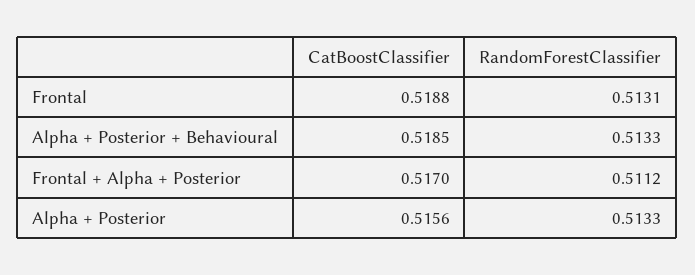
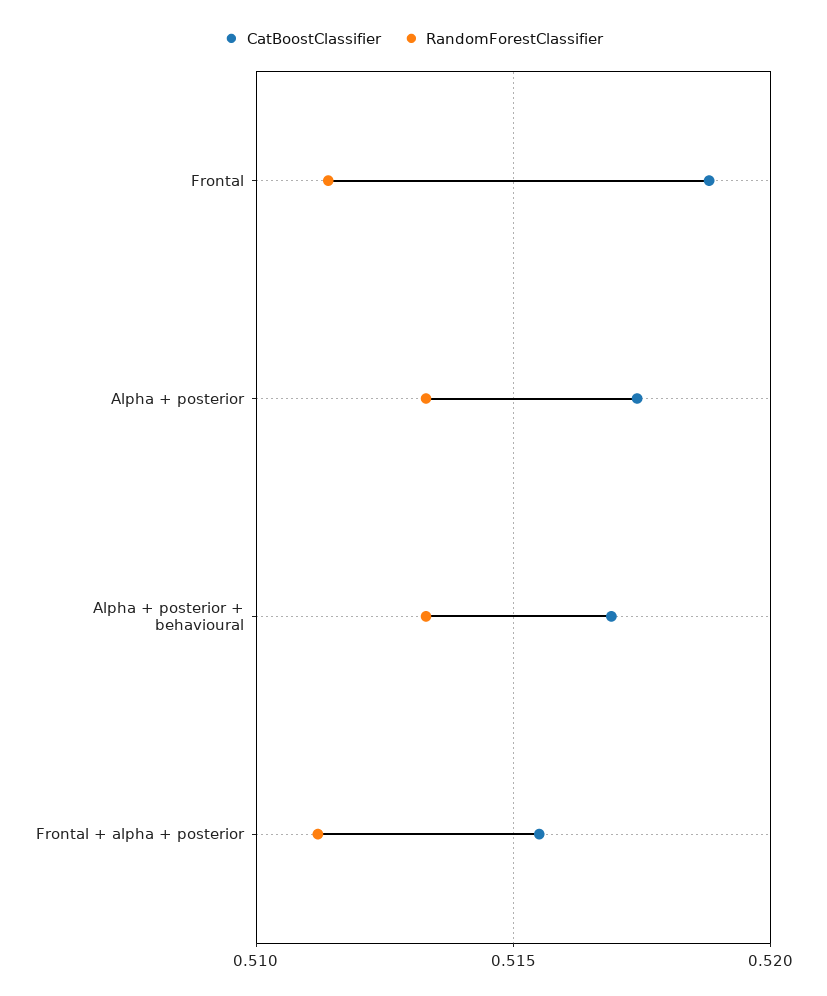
RandomForestClassifier, Frontal: 0.5131 -> 0.5115
CatBoostClassifier, Alpha + Posterior + Behavioural: 0.5185 -> 0.517
CatBoostClassifier, Frontal + Alpha + Posterior: 0.517 -> 0.5155
CatBoostClassifier, Alpha + Posterior: 0.5156 -> 0.5175

